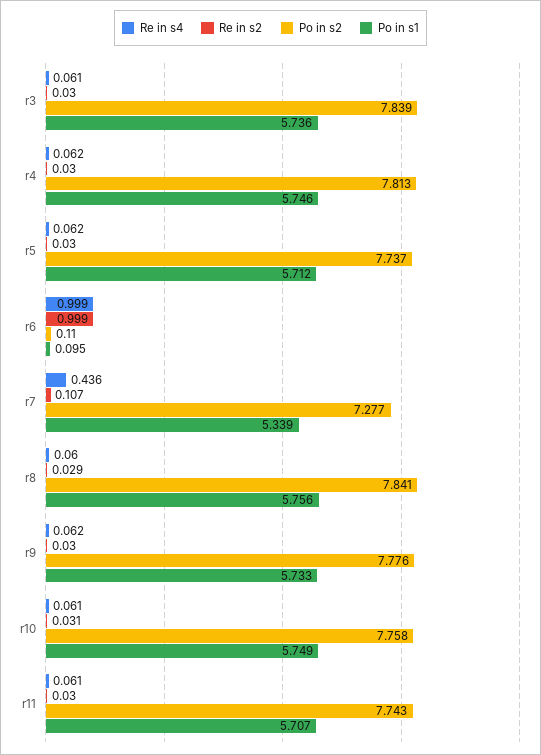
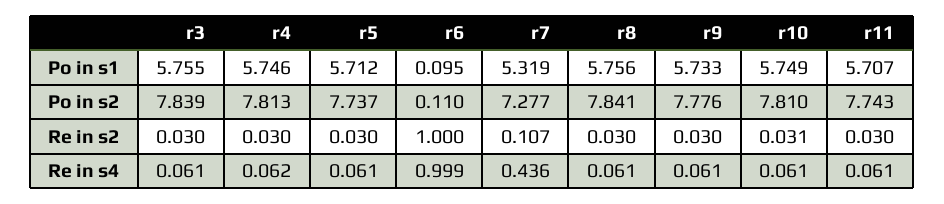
Po in s1, r3: 5.736 -> 5.755
Re in s4, r5: 0.062 -> 0.061
Re in s2, r6: 0.999 -> 1
Po in s1, r7: 5.339 -> 5.319
Re in s4, r8: 0.06 -> 0.061
Re in s2, r8: 0.029 -> 0.03
Re in s4, r9: 0.062 -> 0.061
Po in s2, r10: 7.758 -> 7.81

